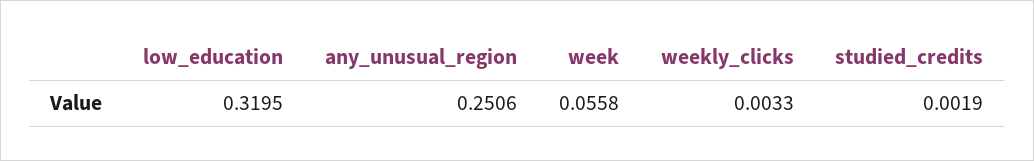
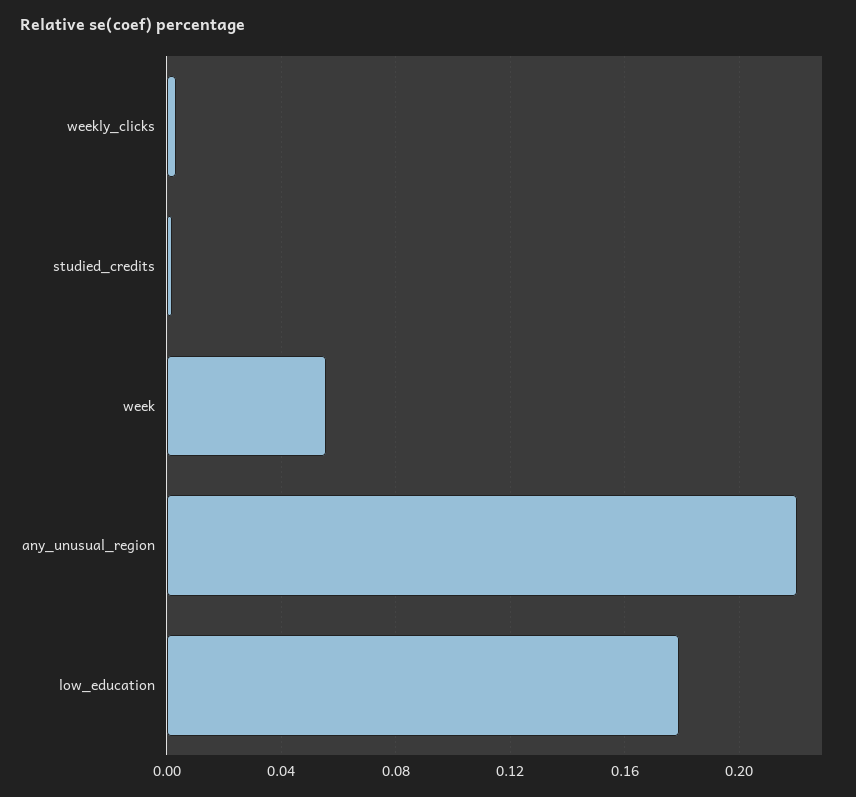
low_education: 0.3195 -> 0.18
any_unusual_region: 0.2506 -> 0.22

